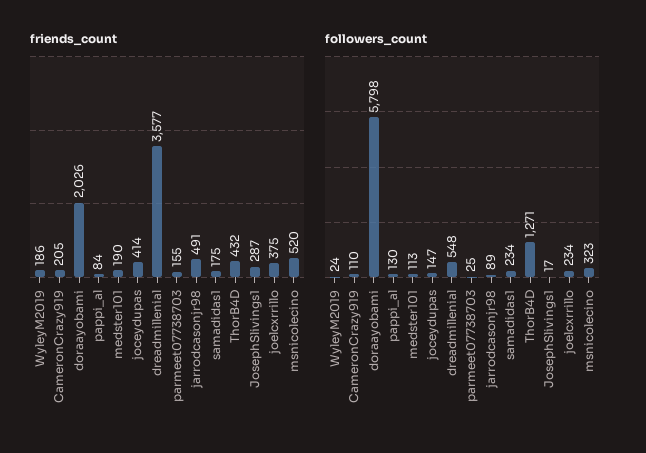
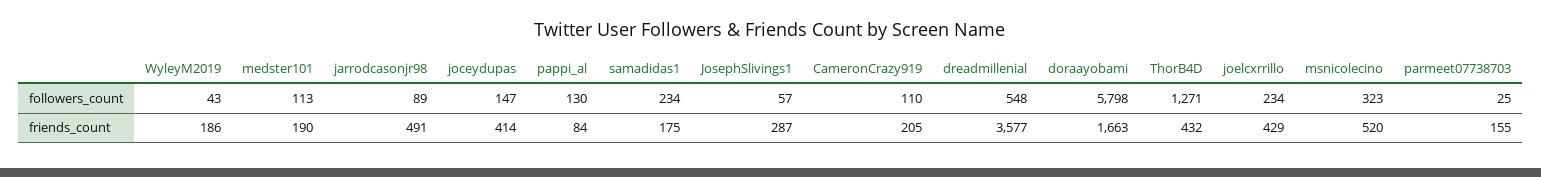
friends_count, doraayobami: 2026 -> 1663
friends_count, joelcxrrillo: 375 -> 429
followers_count, WyleyM2019: 24 -> 43
followers_count, JosephSlivings1: 17 -> 57

